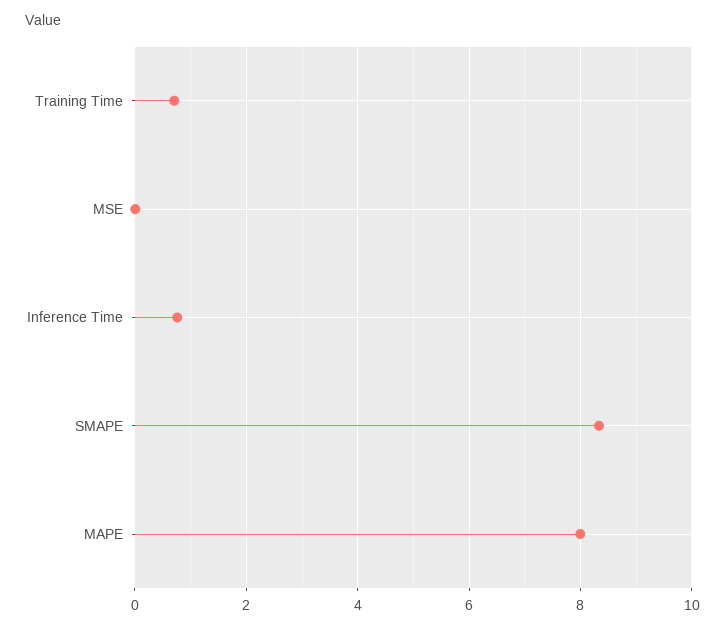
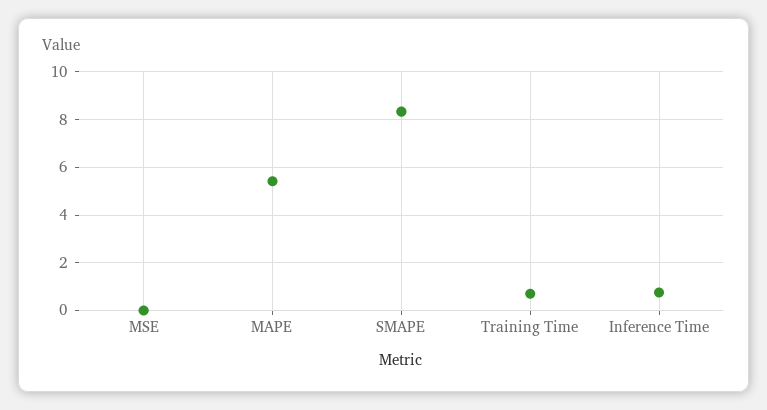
MAPE: 8 -> 5.5

